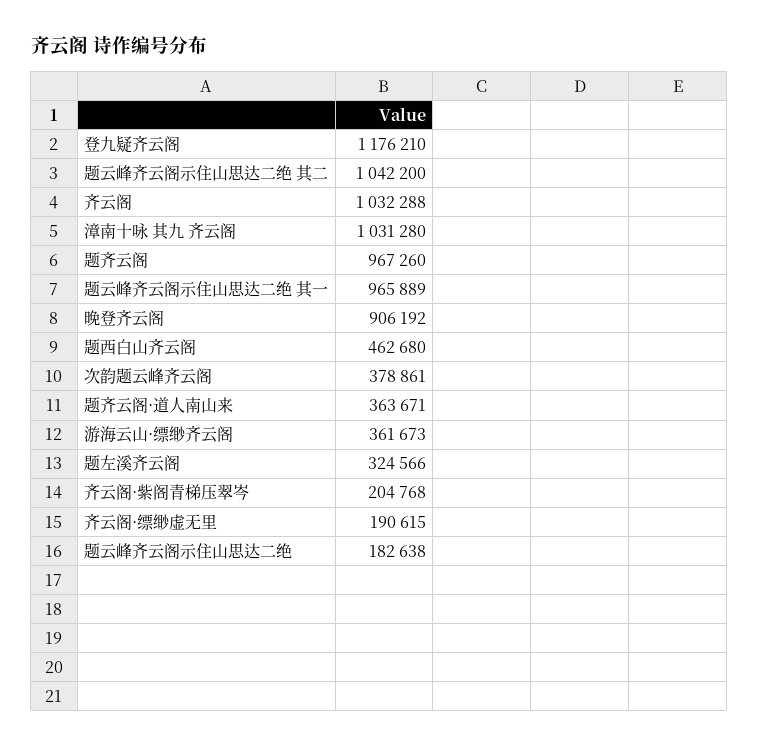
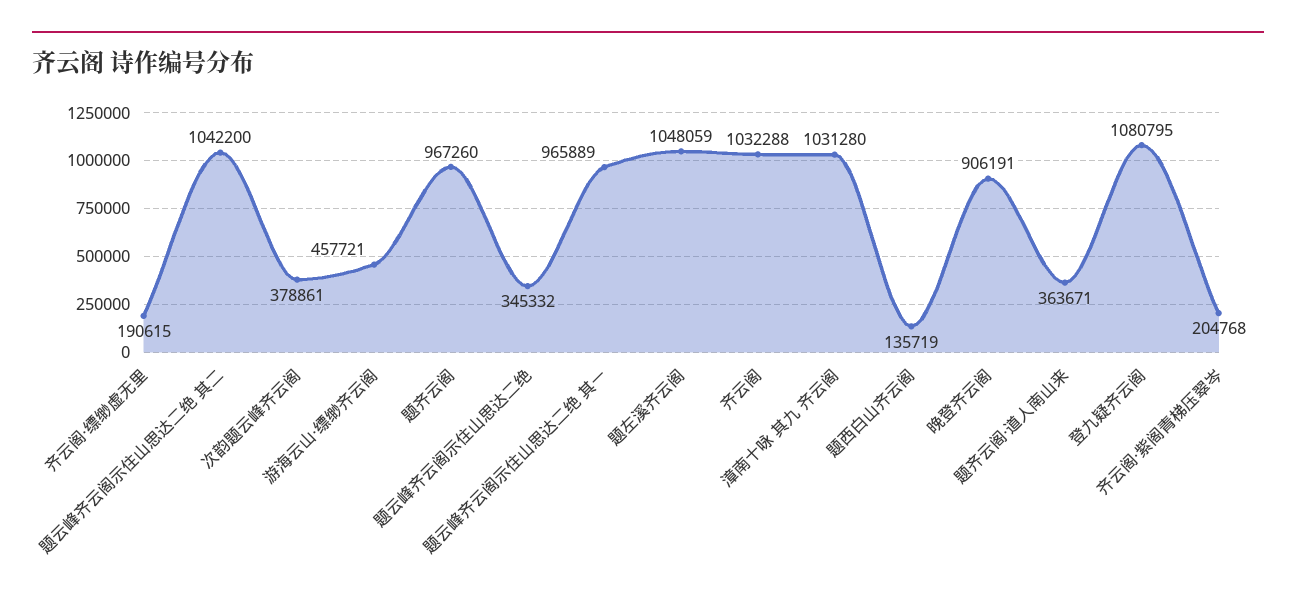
登九疑齐云阁: 1176210 -> 1080795
晚登齐云阁: 906192 -> 906191
题西白山齐云阁: 462680 -> 135719
游海云山·缥缈齐云阁: 361673 -> 457721
题左溪齐云阁: 324566 -> 1048059
题云峰齐云阁示住山思达二绝: 182638 -> 345332

